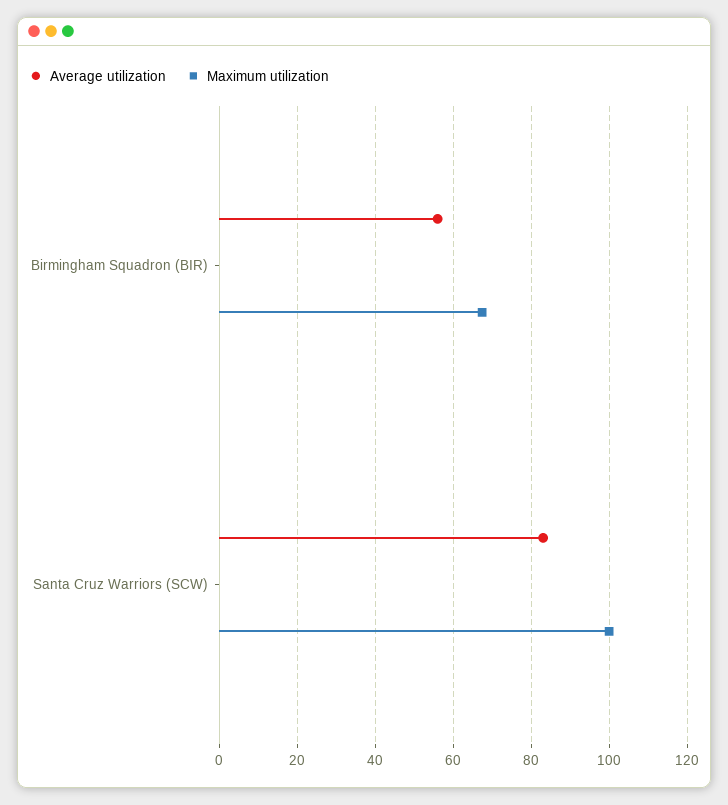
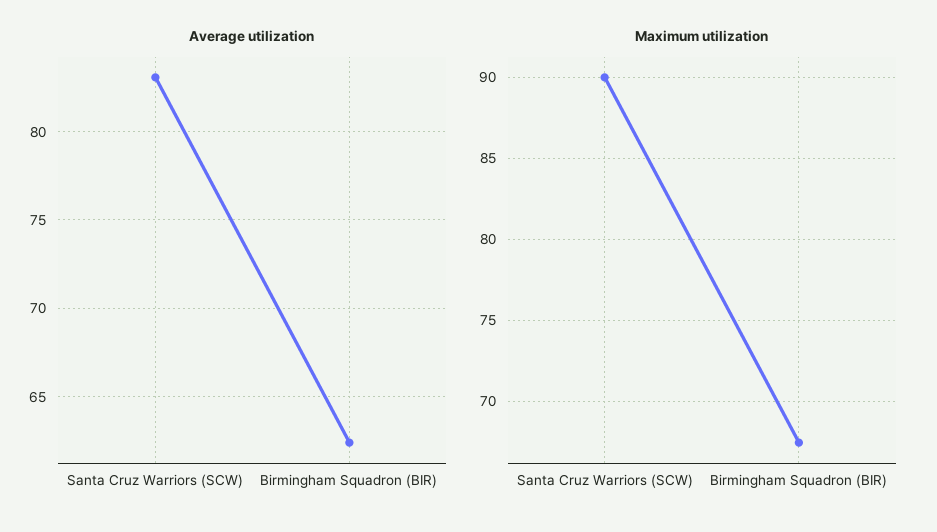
Average utilization, Birmingham Squadron (BIR): 56 -> 62.5
Maximum utilization, Santa Cruz Warriors (SCW): 100 -> 90

